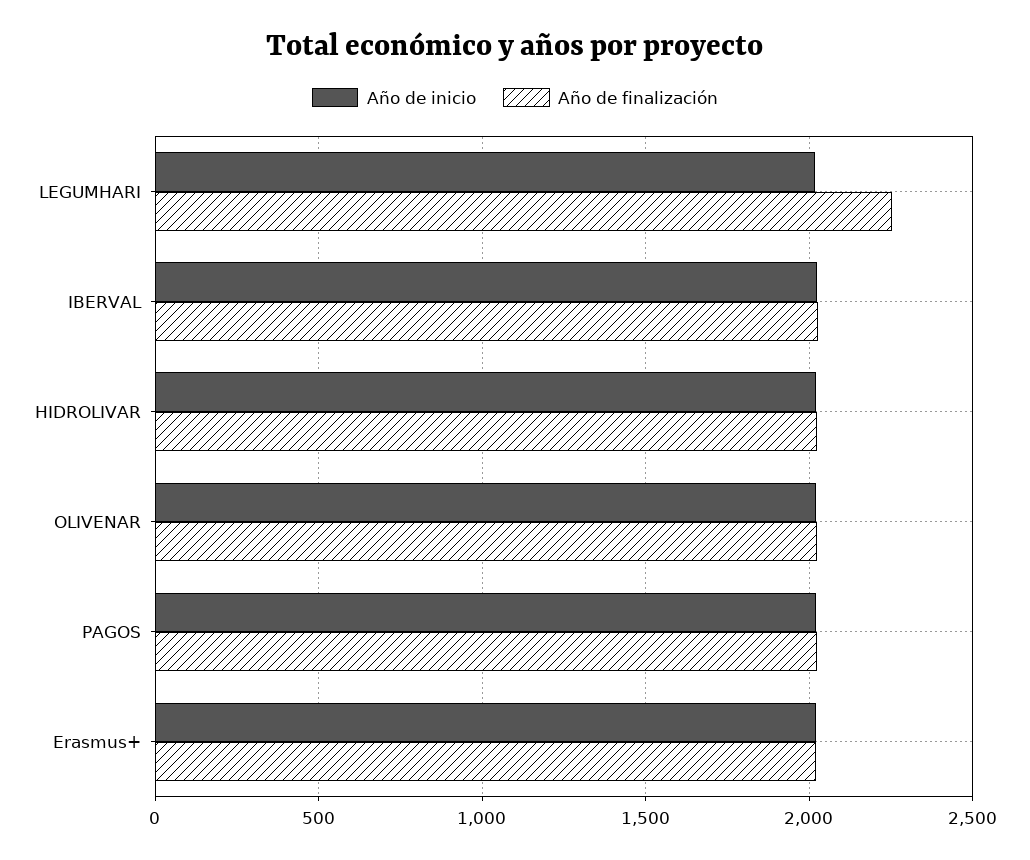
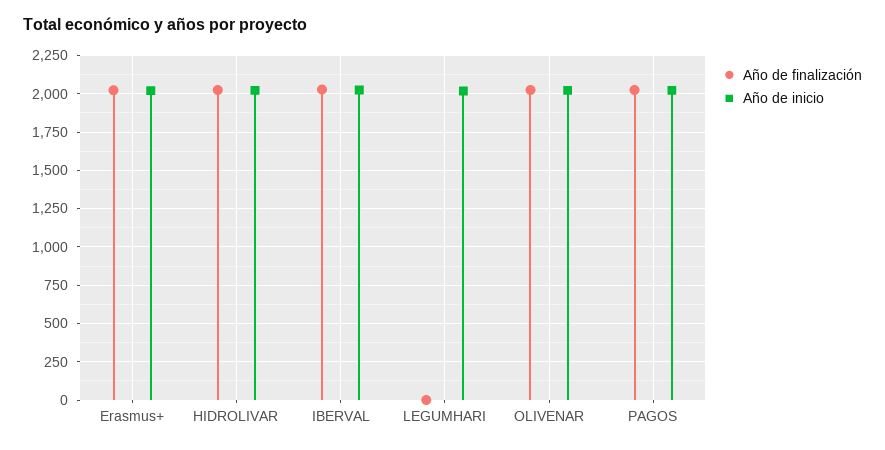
Año de finalización, LEGUMHARI: 2250 -> 0

